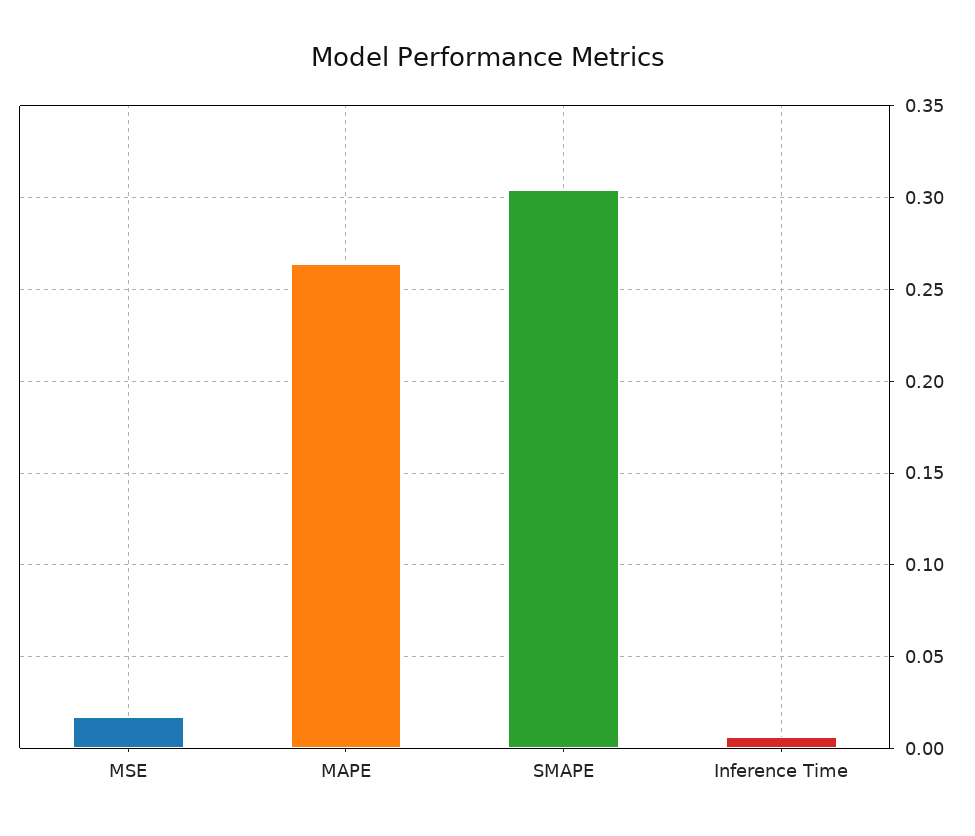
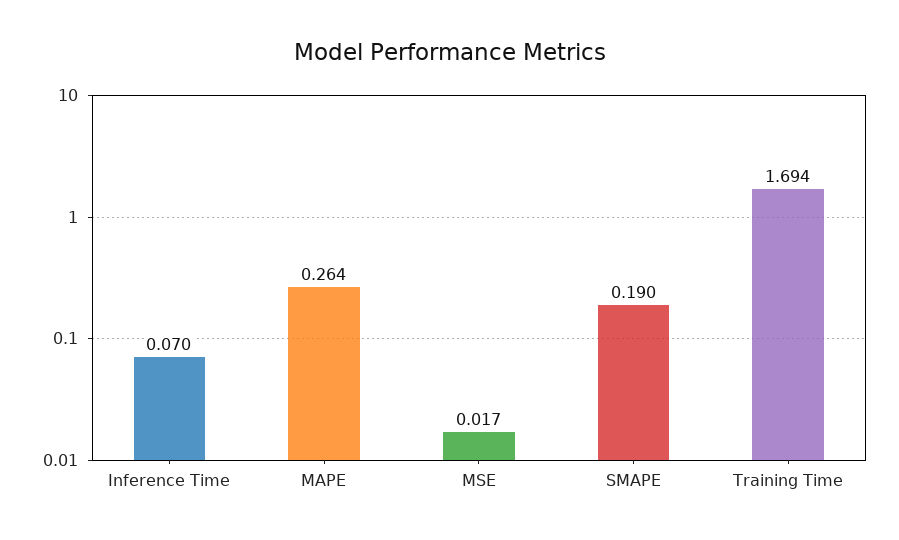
SMAPE: 0.305 -> 0.19
Inference Time: 0.005 -> 0.07
Training Time: none -> 1.694

